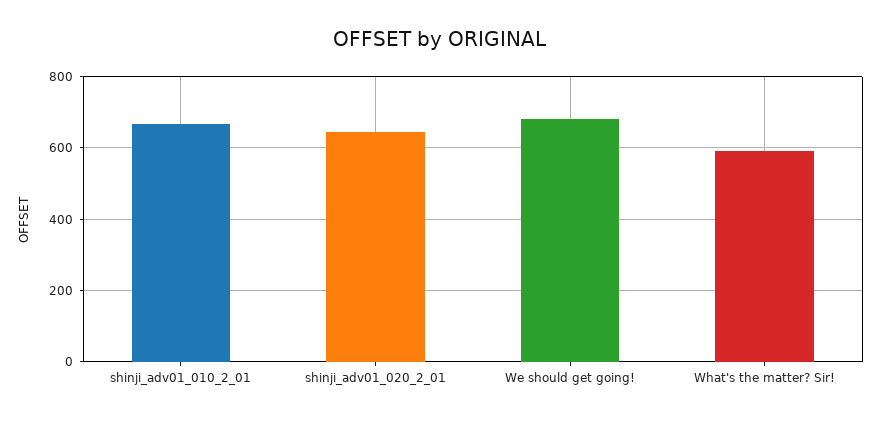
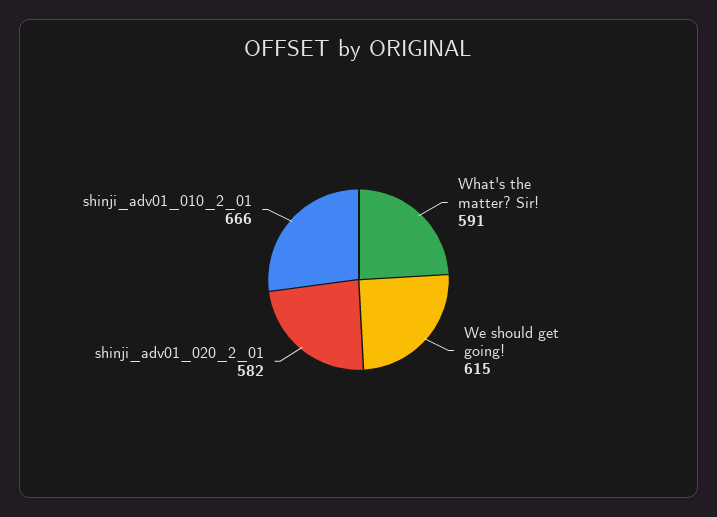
shinji_adv01_020_2_01: 640 -> 582
We should get going!: 680 -> 615

